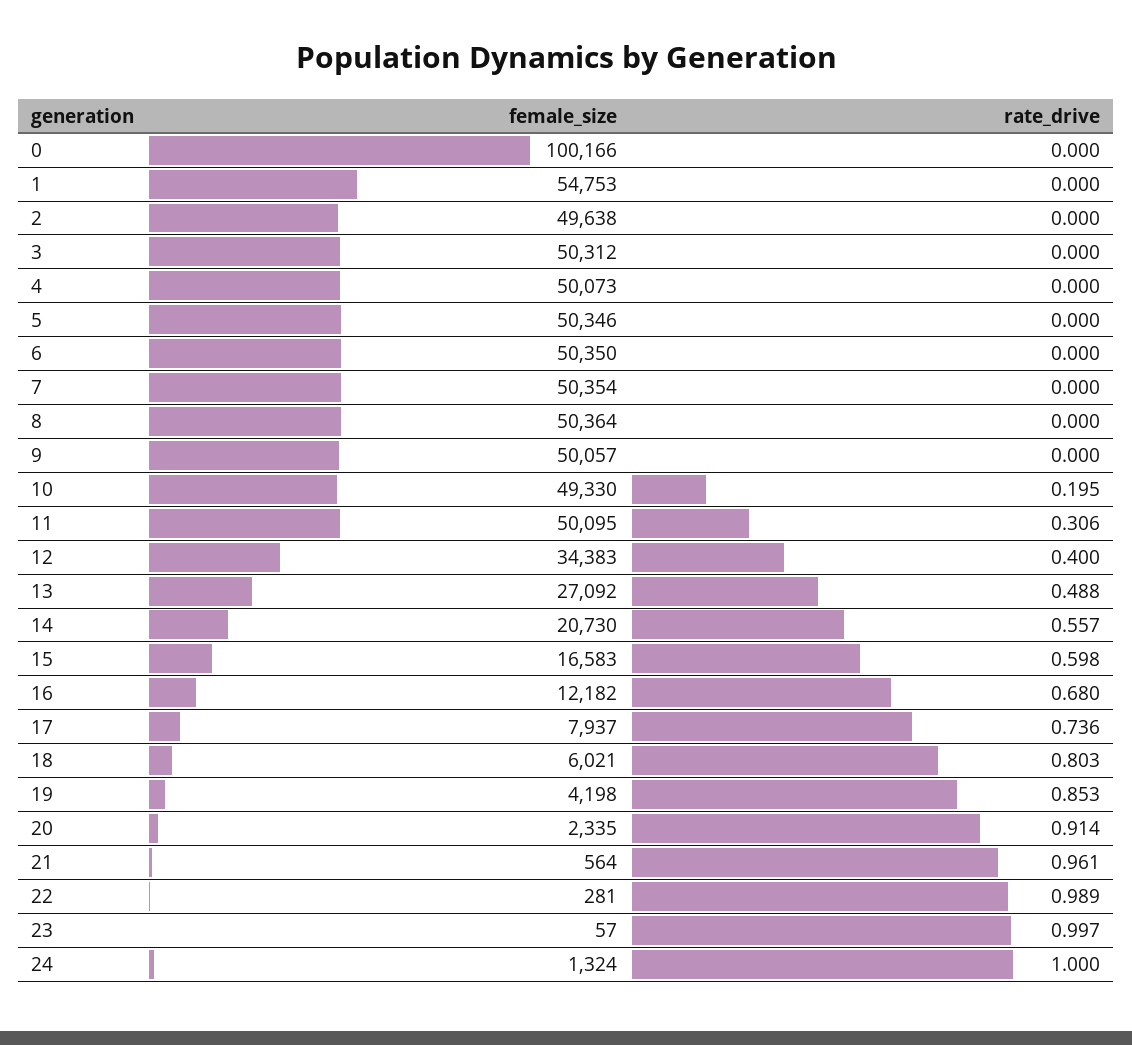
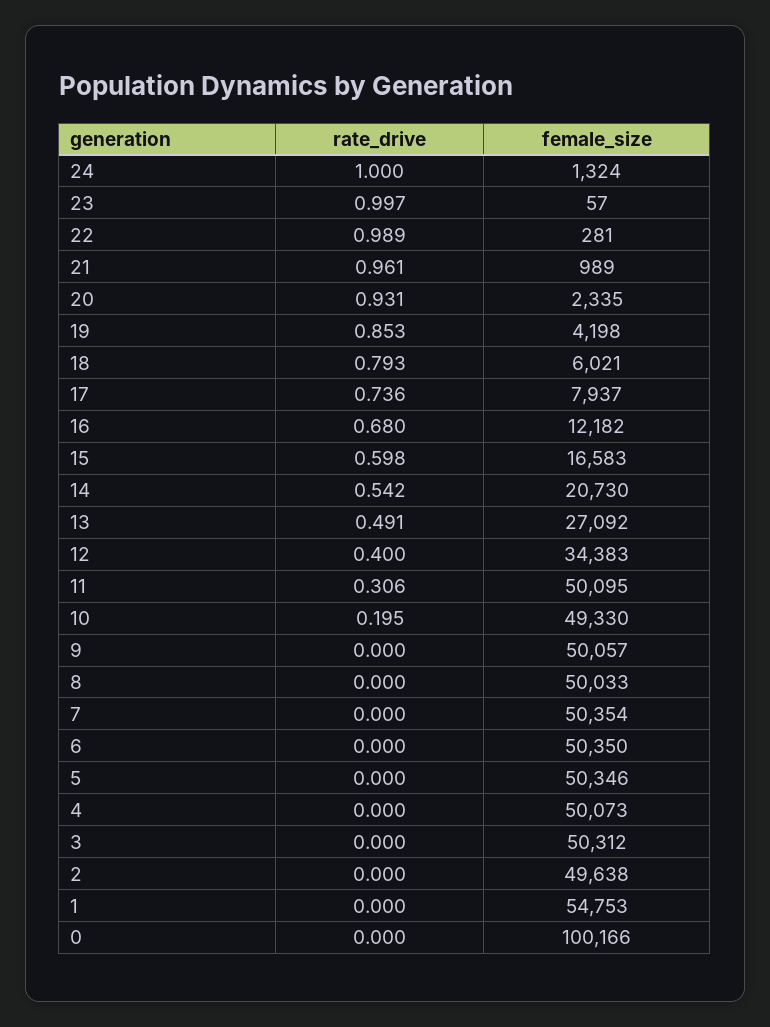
female_size, 8: 50364 -> 50033
rate_drive, 13: 0.488 -> 0.491
rate_drive, 14: 0.557 -> 0.542
rate_drive, 18: 0.803 -> 0.793
rate_drive, 20: 0.914 -> 0.931
female_size, 21: 564 -> 989

